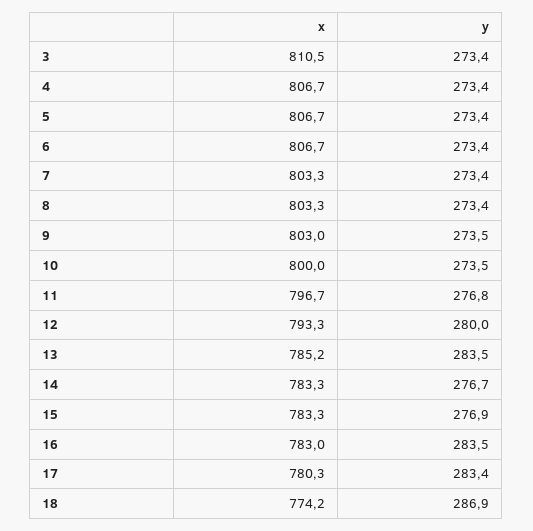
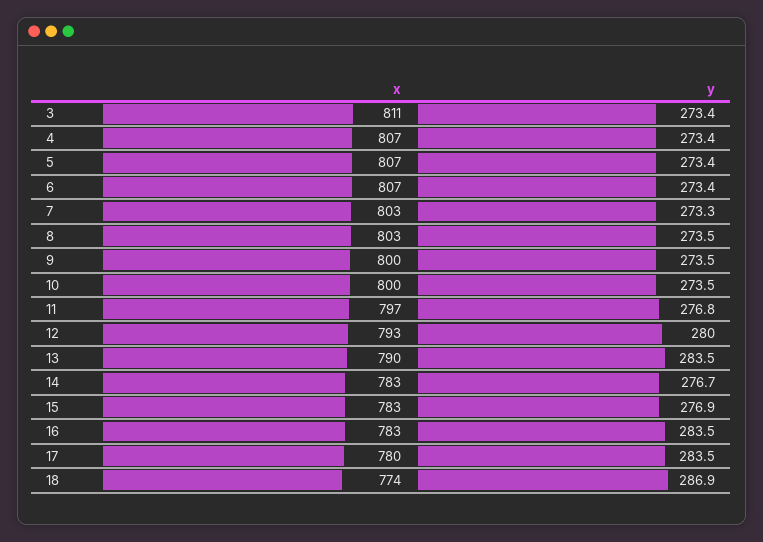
y, 7: 273.4 -> 273.3
y, 8: 273.4 -> 273.5
x, 9: 803 -> 800
x, 13: 785.2 -> 790
y, 17: 283.4 -> 283.5

